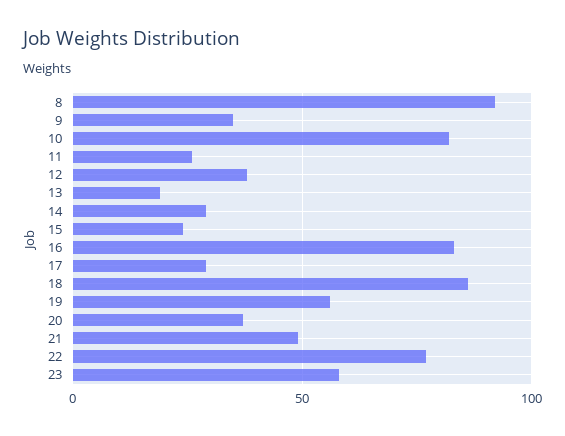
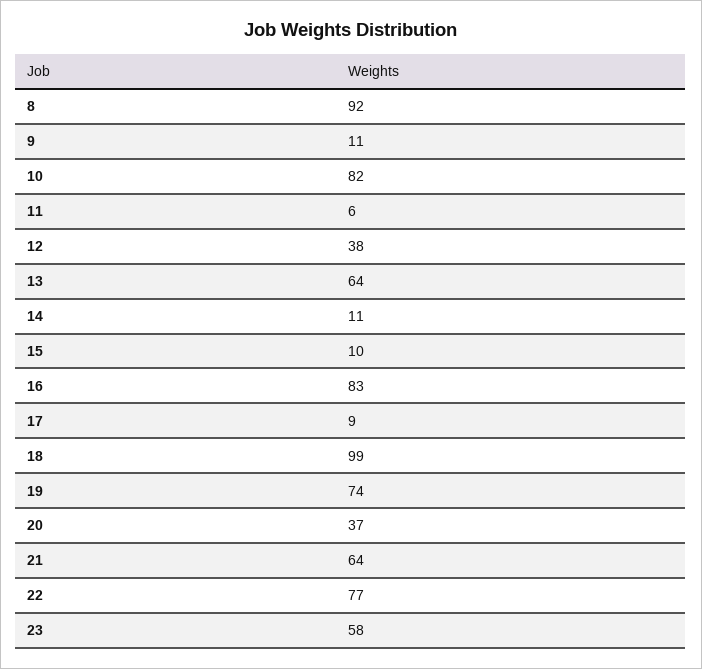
9: 35 -> 11
11: 25 -> 6
13: 20 -> 64
14: 30 -> 11
15: 25 -> 10
17: 30 -> 9
18: 85 -> 99
19: 55 -> 74
21: 50 -> 64

